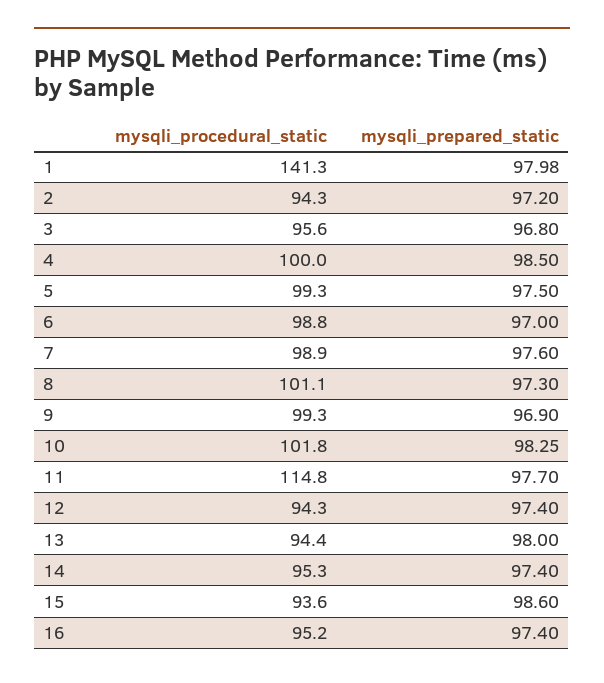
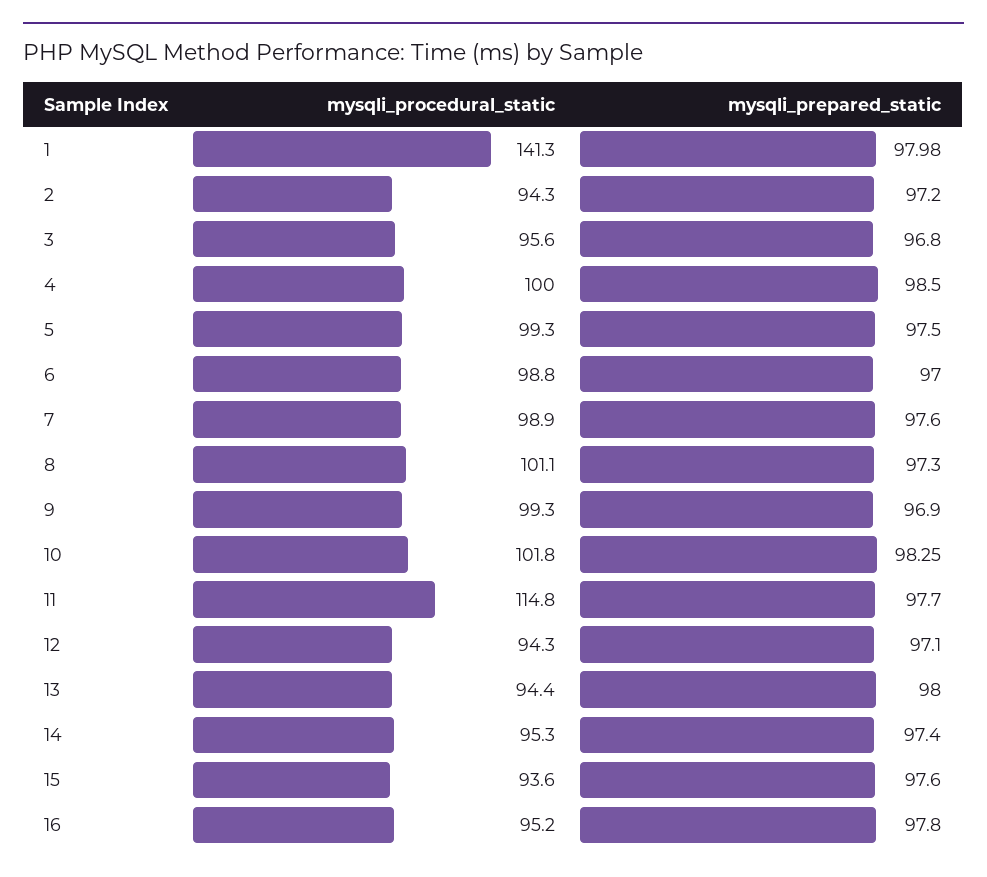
mysqli_prepared_static, 12: 97.4 -> 97.1
mysqli_prepared_static, 15: 98.6 -> 97.6
mysqli_prepared_static, 16: 97.4 -> 97.8

